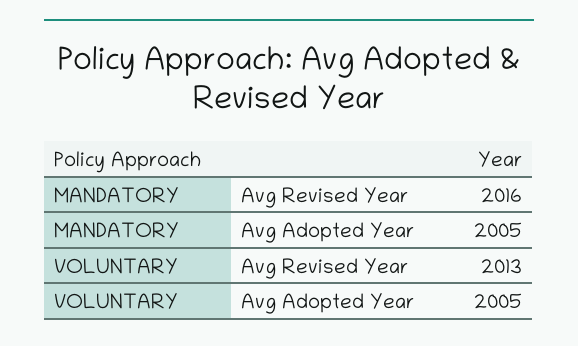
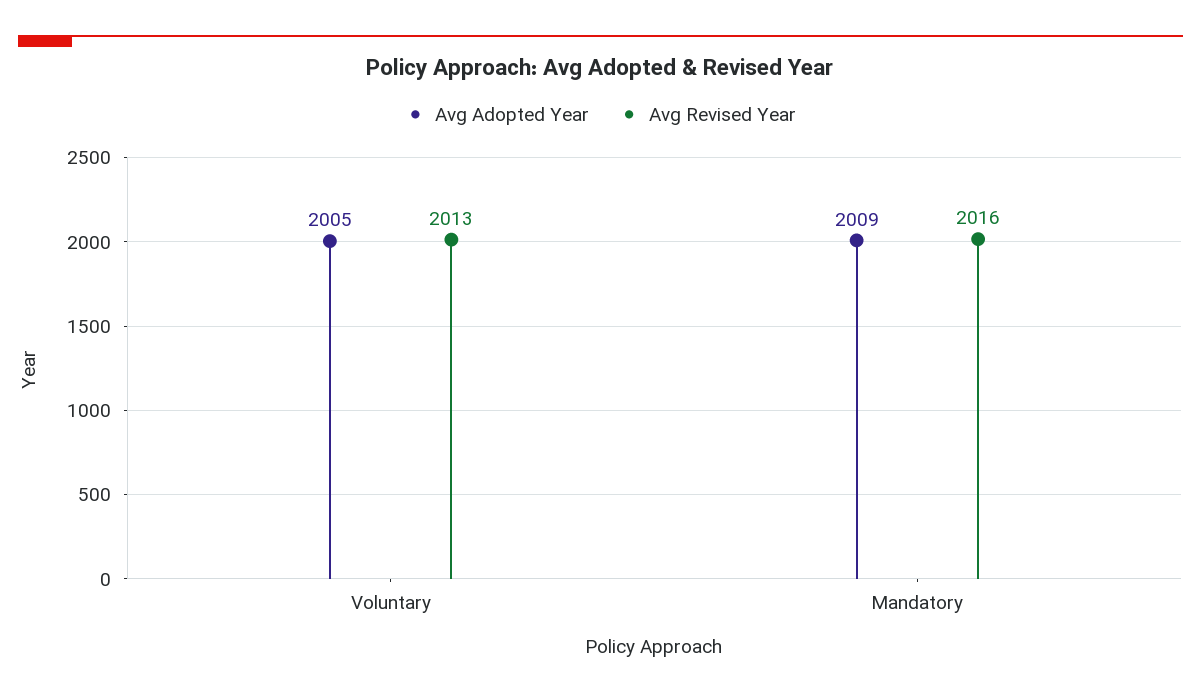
Avg Adopted Year, MANDATORY: 2005 -> 2009

